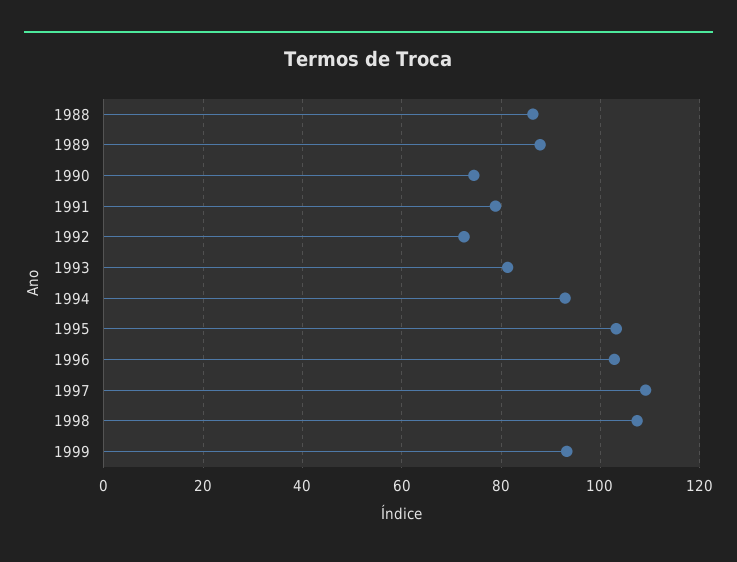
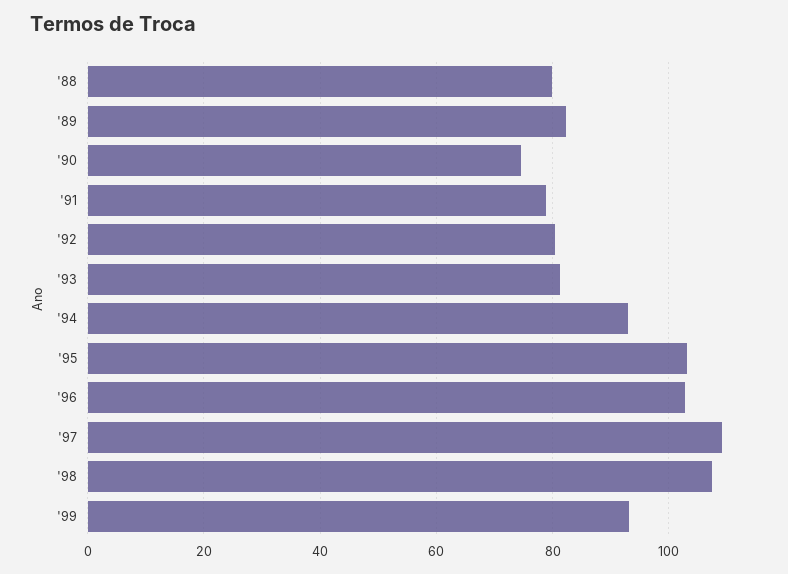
1988: 86 -> 80
1989: 88 -> 82
1992: 72 -> 80

